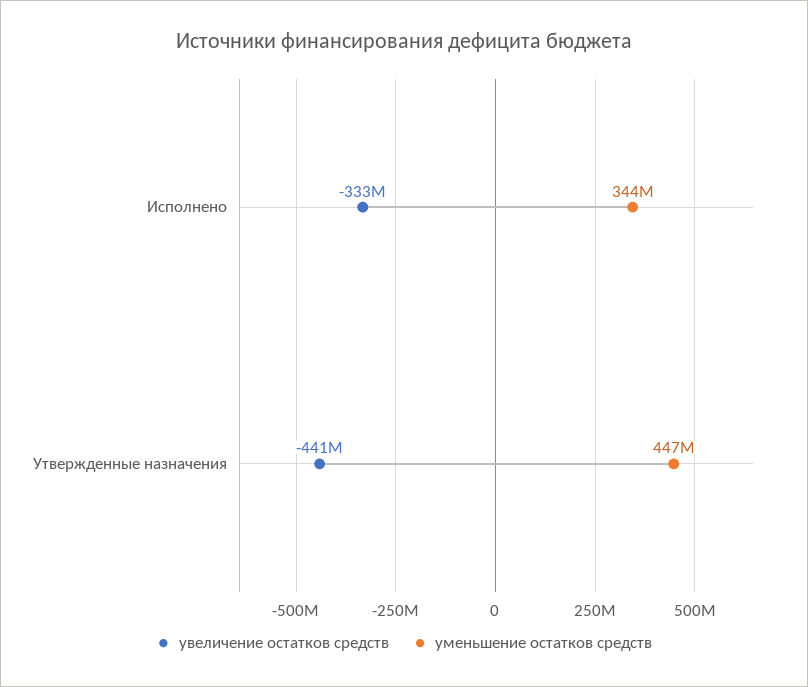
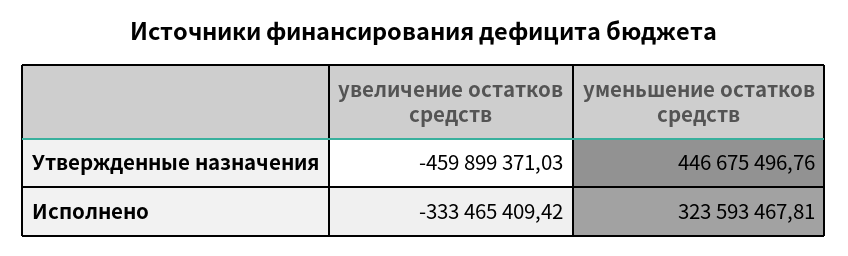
уменьшение остатков средств, Исполнено: 344000000 -> 323593467.81
увеличение остатков средств, Утвержденные назначения: -441000000 -> -459899371.03

